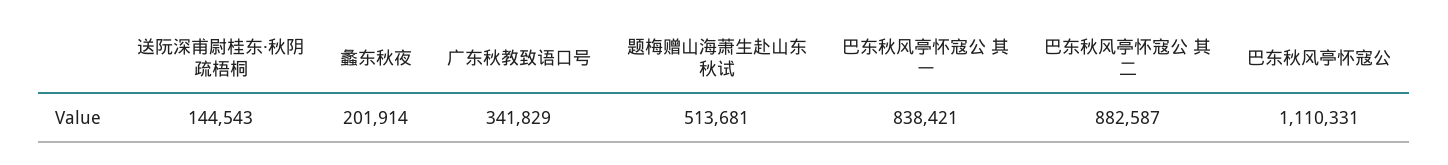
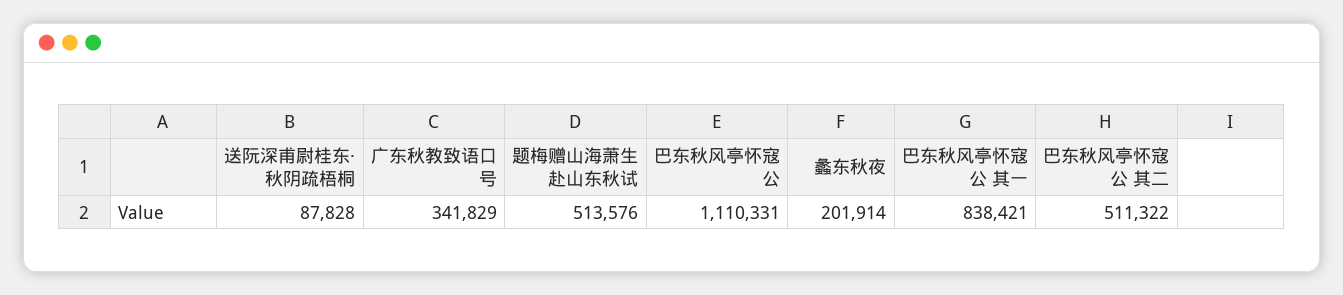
送阮深甫尉桂东·秋阴疏梧桐: 144543 -> 87828
题梅赠山海萧生赴山东秋试: 513681 -> 513576
巴东秋风亭怀寇公 其二: 882587 -> 511322

